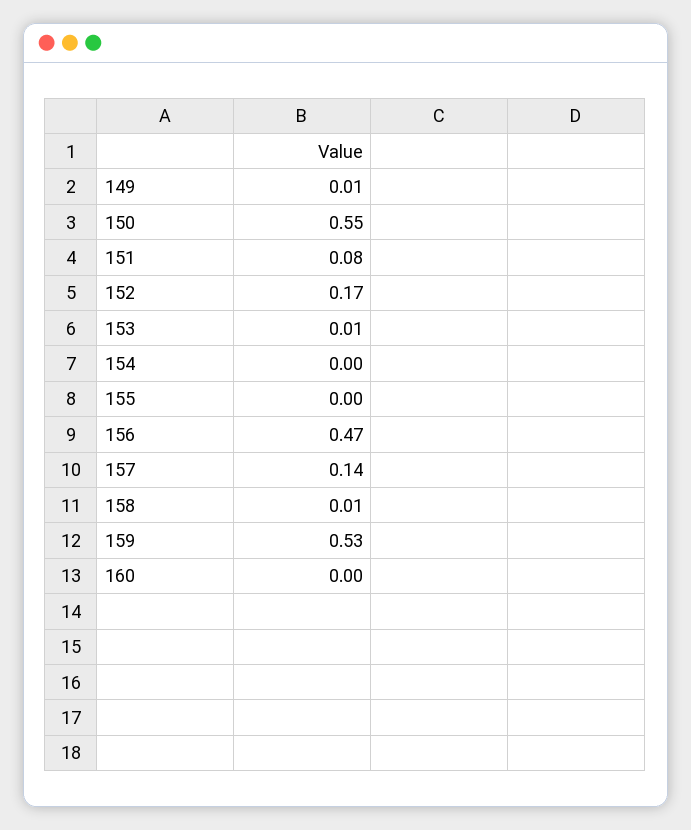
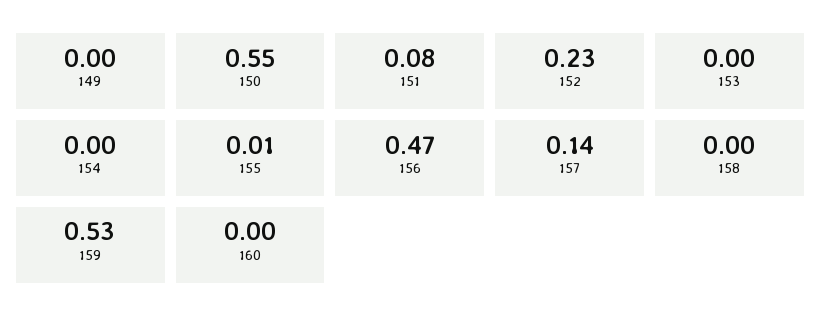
149: 0.01 -> 0
152: 0.17 -> 0.23
153: 0.01 -> 0
155: 0 -> 0.01
158: 0.01 -> 0

